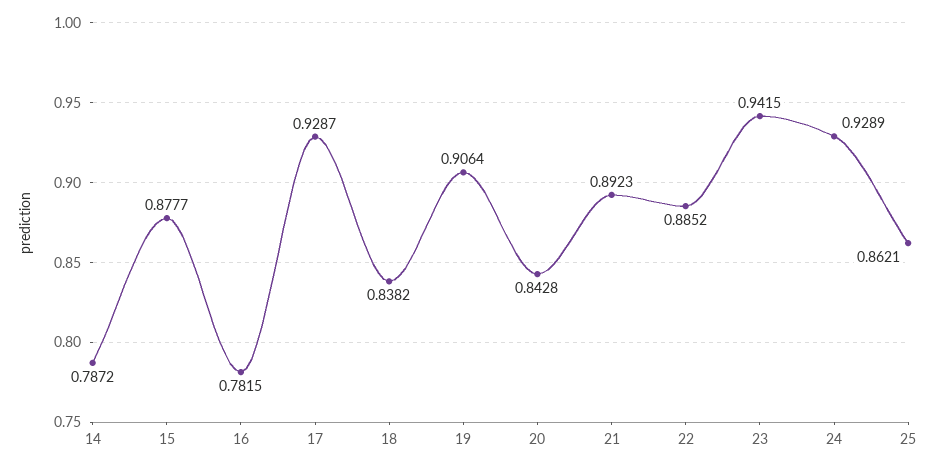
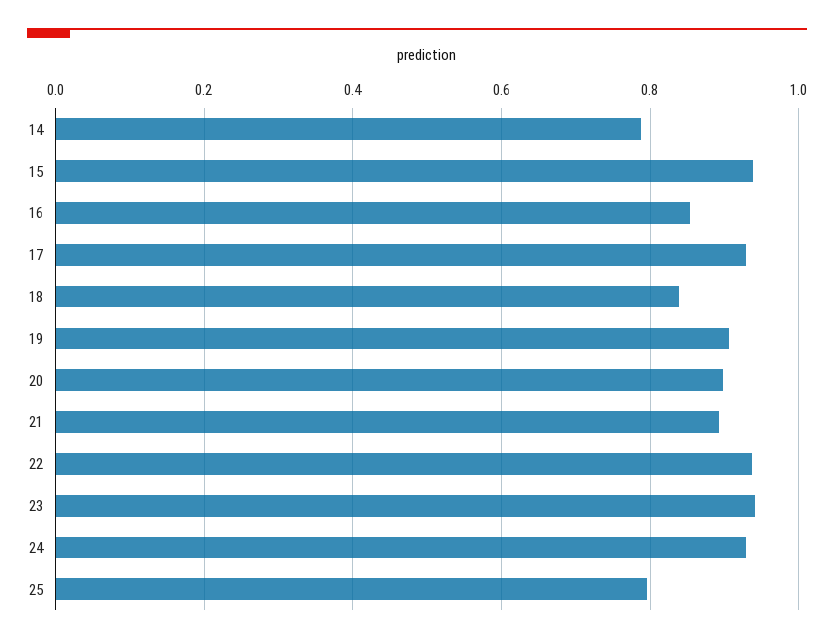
15: 0.8777 -> 0.94
16: 0.7815 -> 0.86
20: 0.8428 -> 0.9
22: 0.8852 -> 0.94
25: 0.8621 -> 0.8

